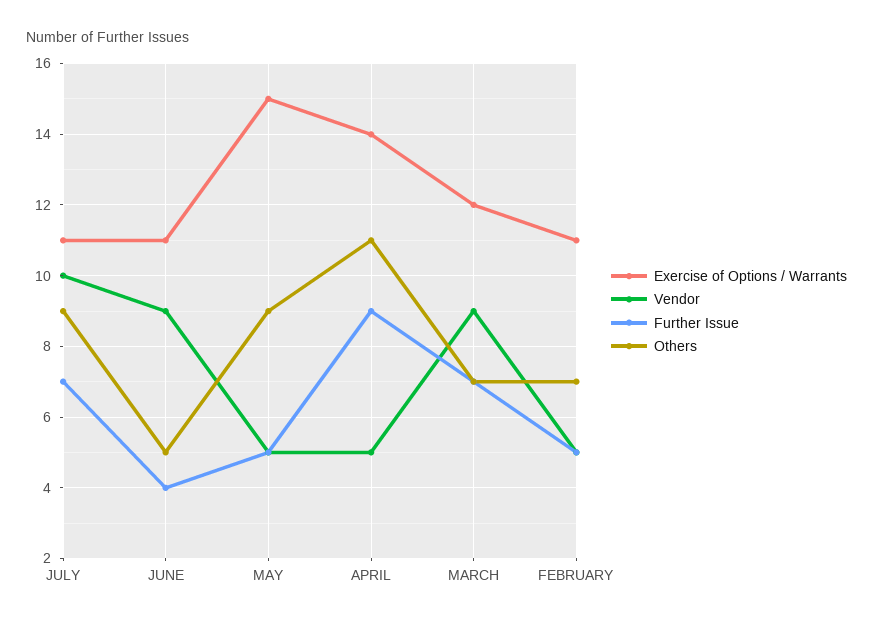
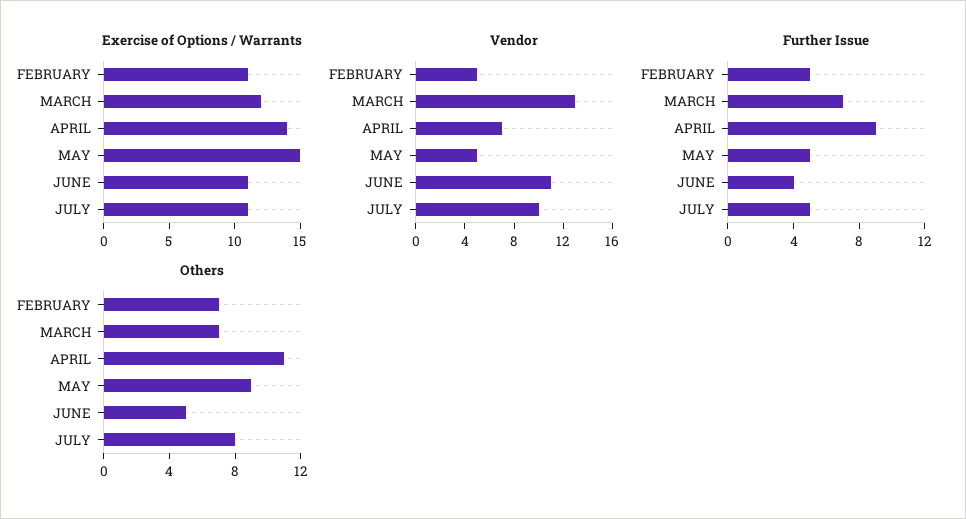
Further Issue, JULY: 7 -> 5
Others, JULY: 9 -> 8
Vendor, JUNE: 9 -> 11
Vendor, APRIL: 5 -> 7
Vendor, MARCH: 9 -> 13

